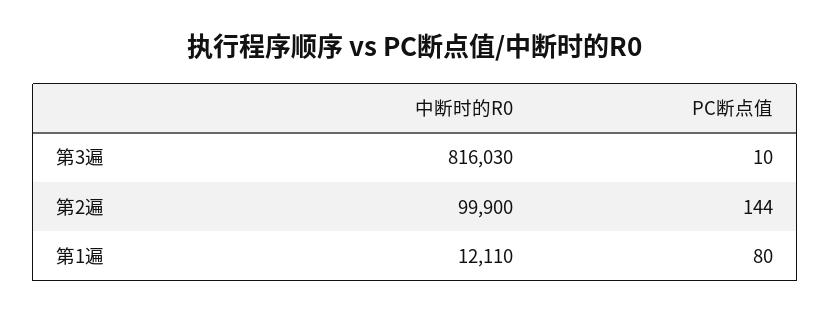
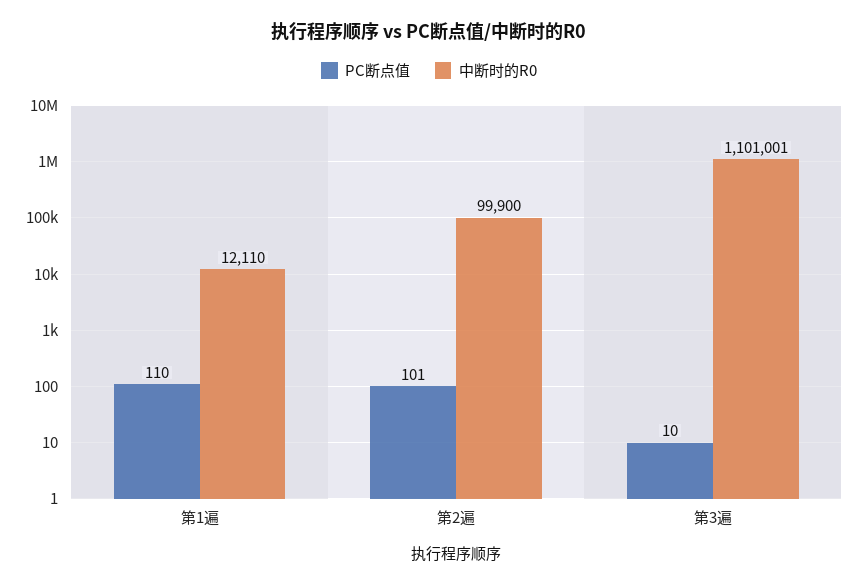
中断时的R0, 第3遍: 816030 -> 1101001
PC断点值, 第2遍: 144 -> 101
PC断点值, 第1遍: 80 -> 110

